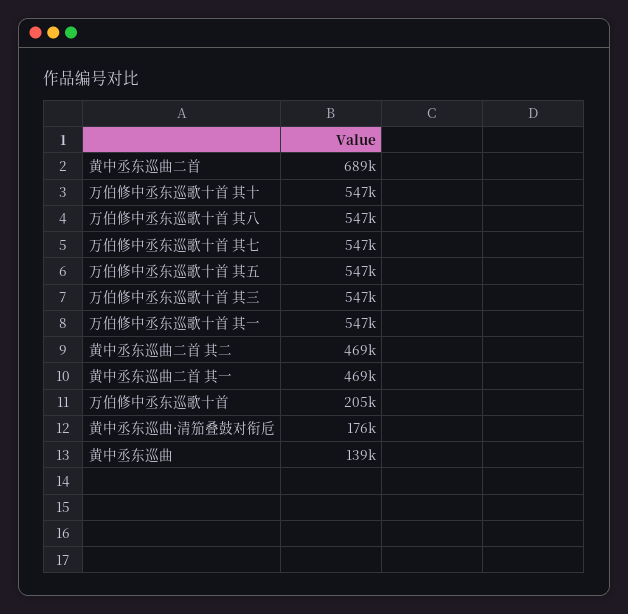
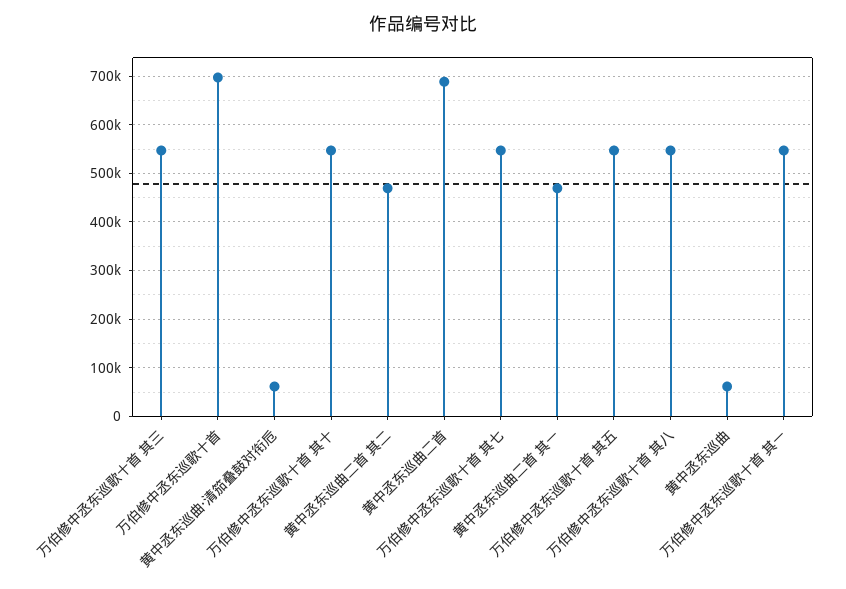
万伯修中丞东巡歌十首: 205000 -> 700000
黄中丞东巡曲·清笳叠鼓对衔卮: 176000 -> 60000
黄中丞东巡曲: 139000 -> 60000

